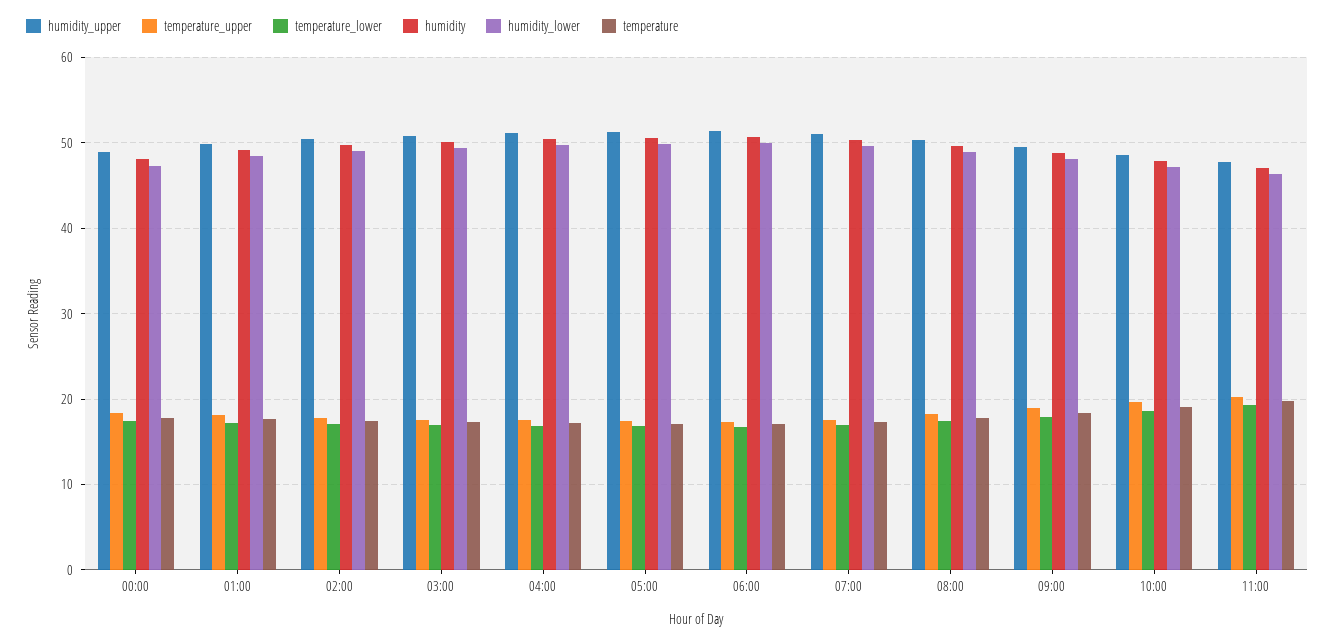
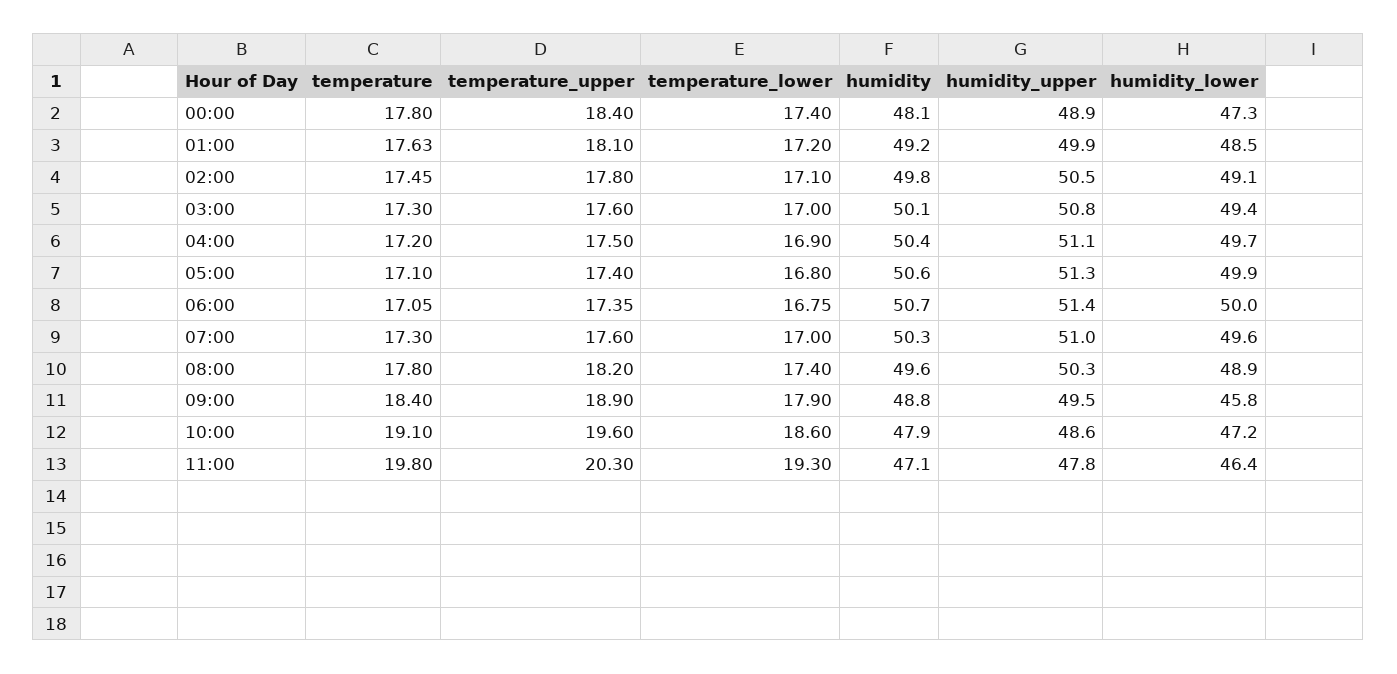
humidity_lower, 09:00: 48 -> 45.8

